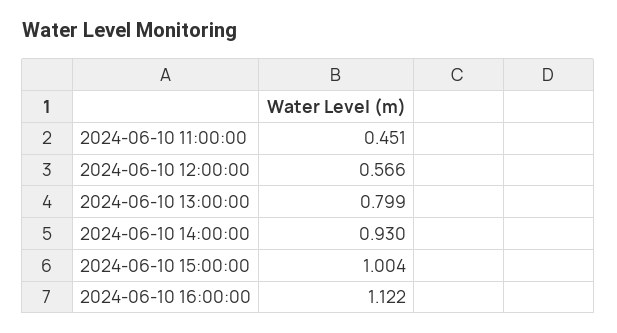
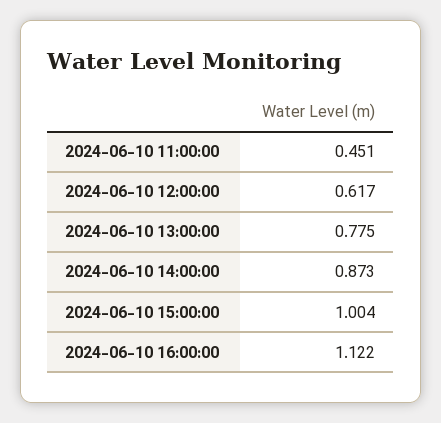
2024-06-10 12:00:00: 0.566 -> 0.617
2024-06-10 13:00:00: 0.799 -> 0.775
2024-06-10 14:00:00: 0.93 -> 0.873

